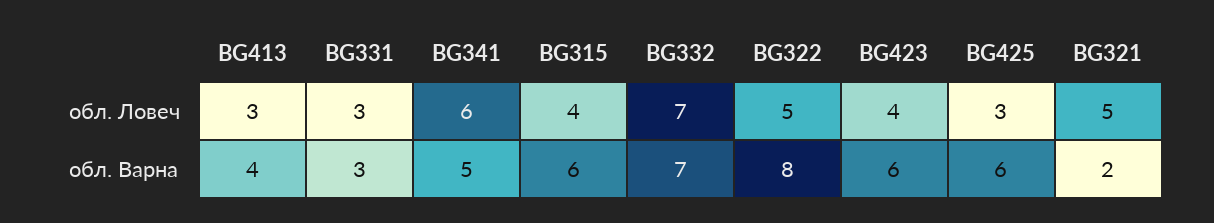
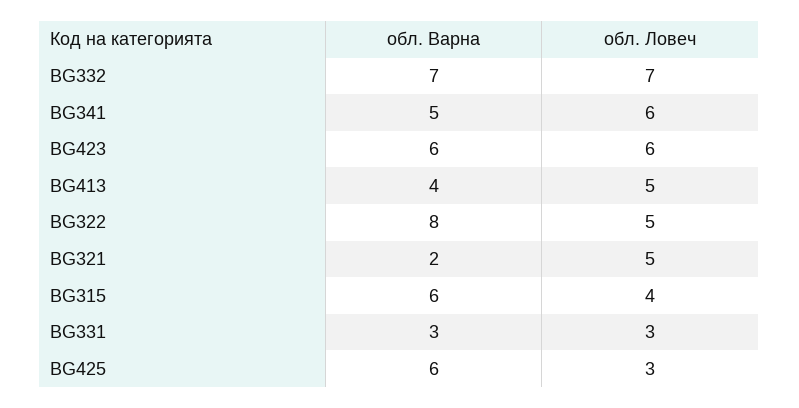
BG413, обл. Ловеч: 3 -> 5
BG423, обл. Ловеч: 4 -> 6

